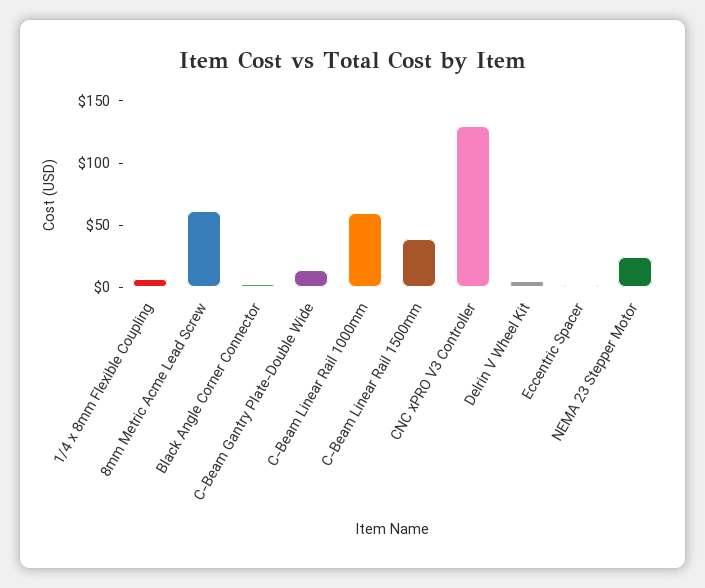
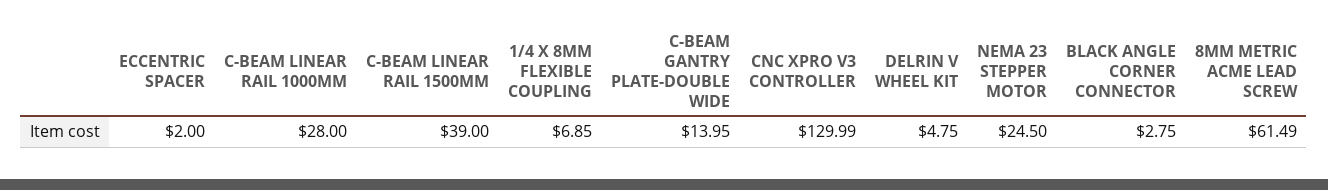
C-Beam Linear Rail 1000mm: 60 -> 28

